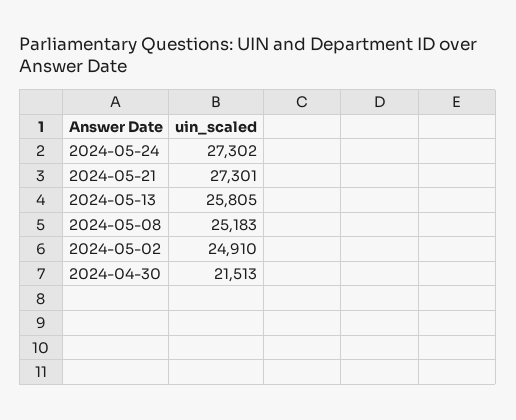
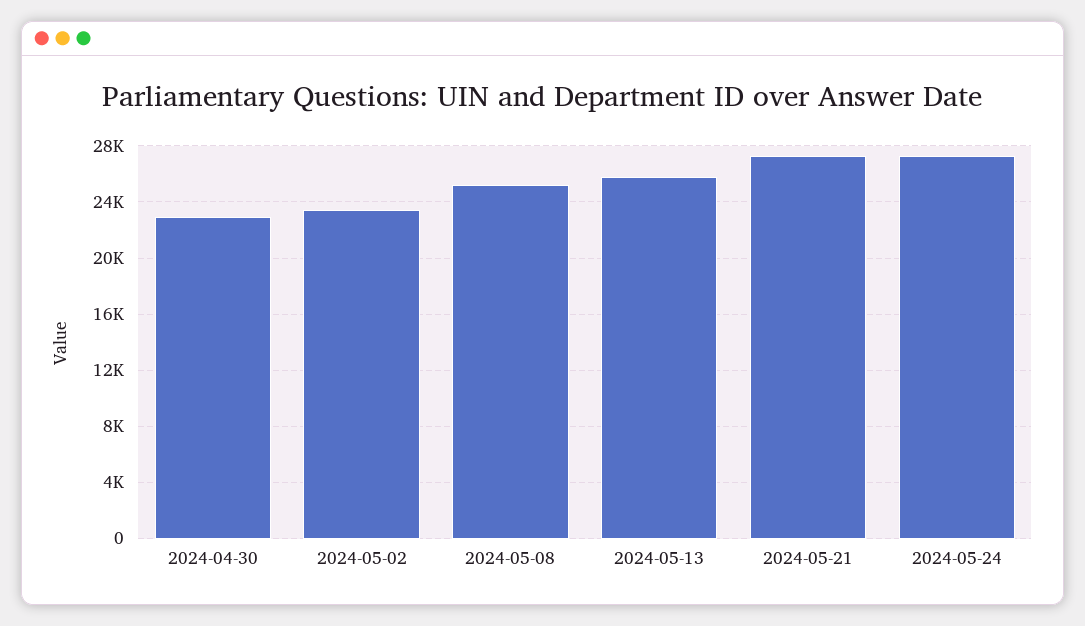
2024-05-02: 24910 -> 23500
2024-04-30: 21513 -> 23000

